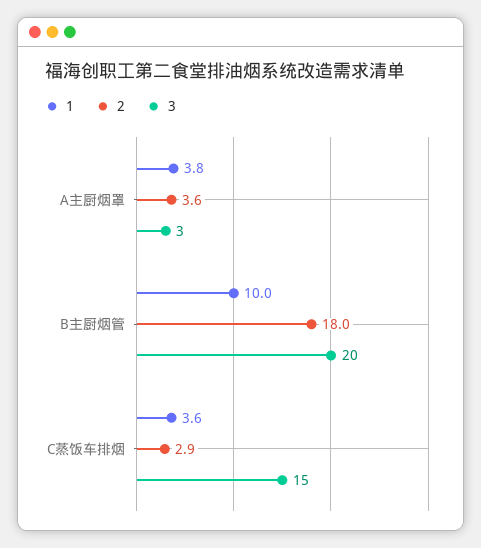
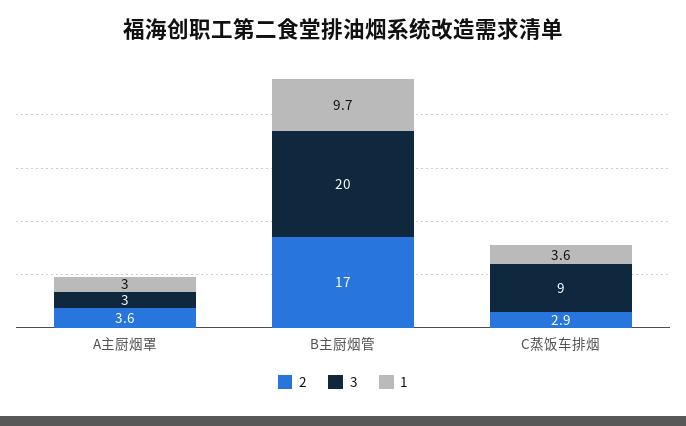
1, A主厨烟罩: 3.8 -> 3
1, B主厨烟管: 10 -> 9.7
2, B主厨烟管: 18 -> 17
3, C蒸饭车排烟: 15 -> 9

